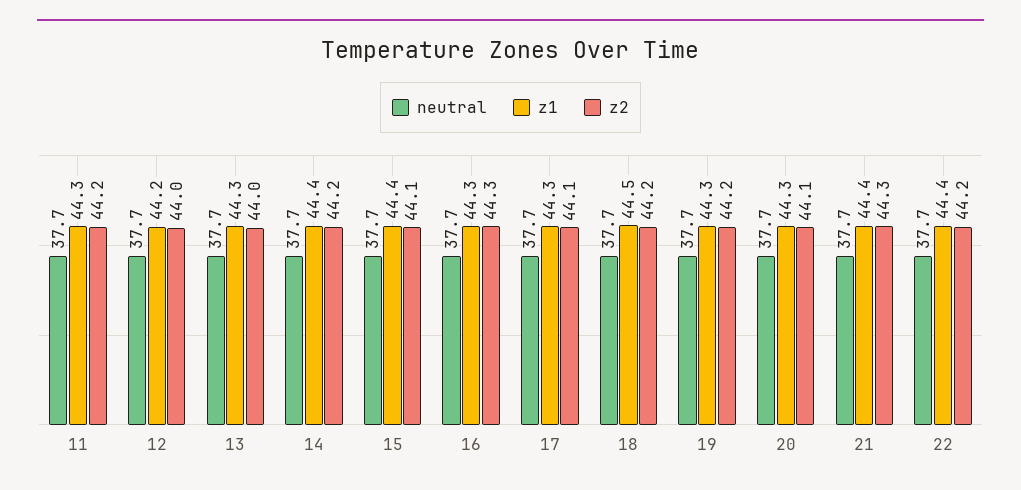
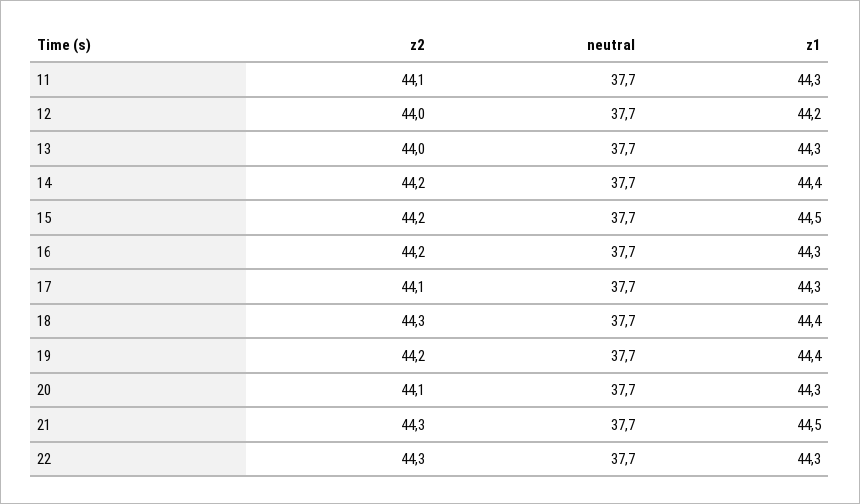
z2, 11: 44.2 -> 44.1
z1, 15: 44.4 -> 44.5
z2, 15: 44.1 -> 44.2
z2, 16: 44.3 -> 44.2
z1, 18: 44.5 -> 44.4
z2, 18: 44.2 -> 44.3
z1, 19: 44.3 -> 44.4
z1, 21: 44.4 -> 44.5
z1, 22: 44.4 -> 44.3
z2, 22: 44.2 -> 44.3

